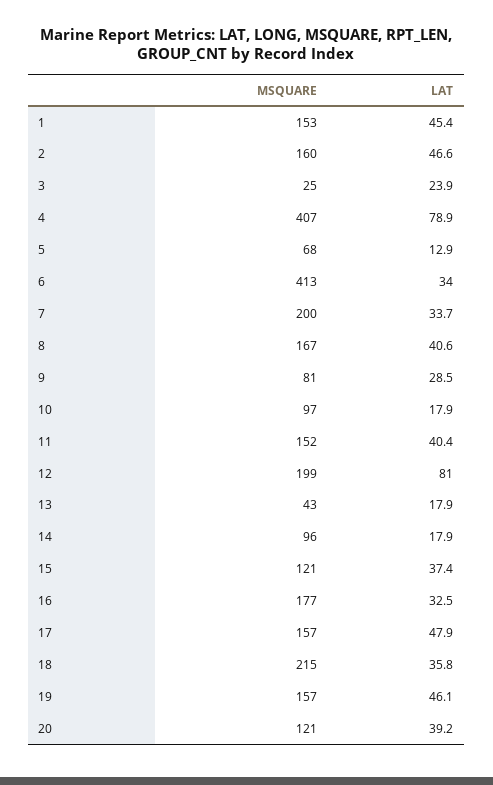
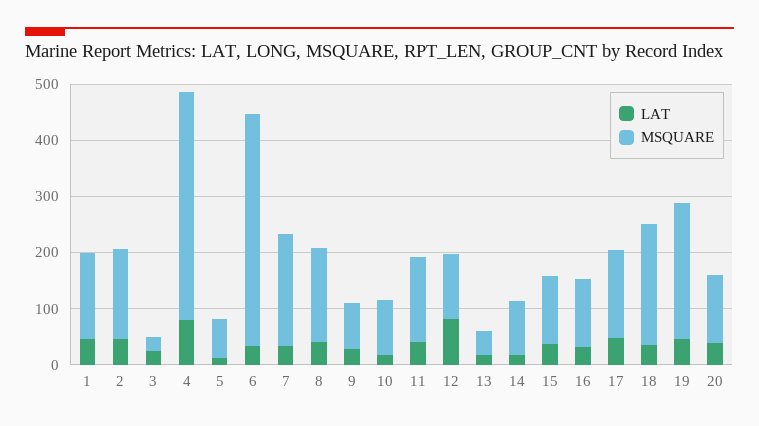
MSQUARE, 12: 199 -> 120
MSQUARE, 16: 177 -> 120
MSQUARE, 19: 157 -> 240

